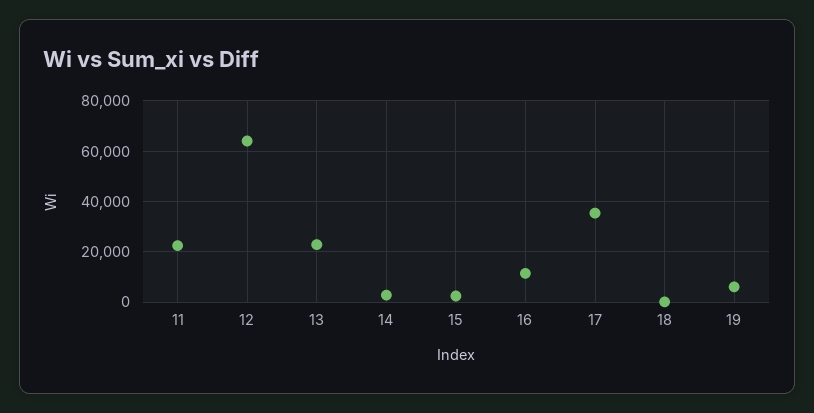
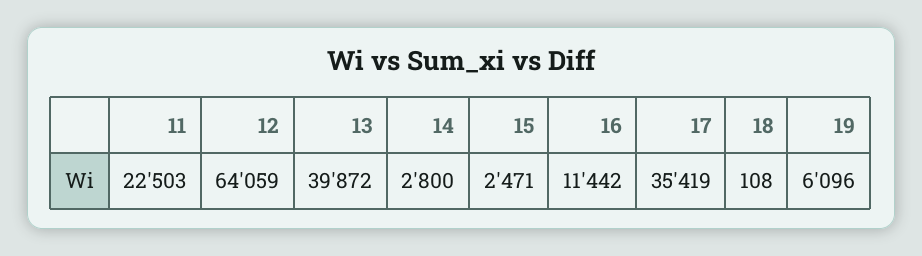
13: 22500 -> 39872

